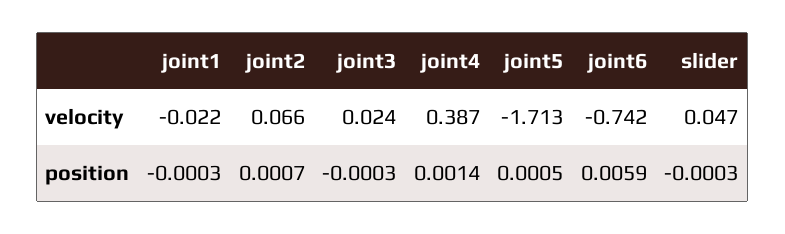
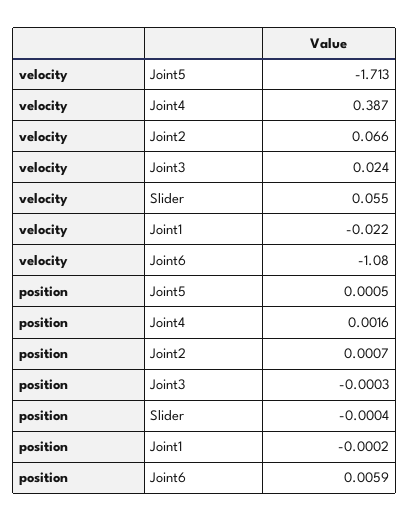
joint6, velocity: -0.742 -> -1.08
slider, velocity: 0.047 -> 0.055
joint1, position: -0.0003 -> -0.0002
joint4, position: 0.0014 -> 0.0016
slider, position: -0.0003 -> -0.0004

